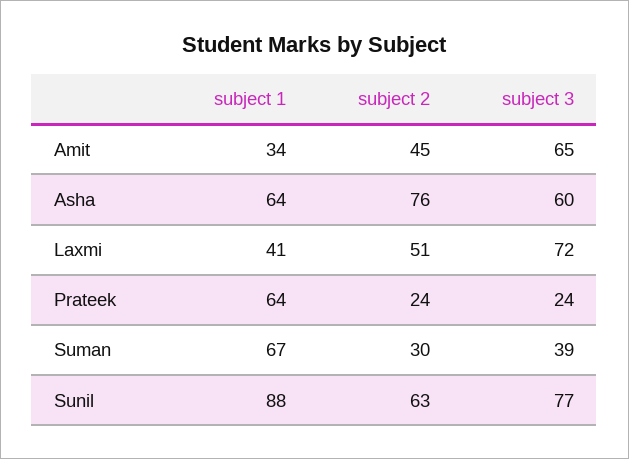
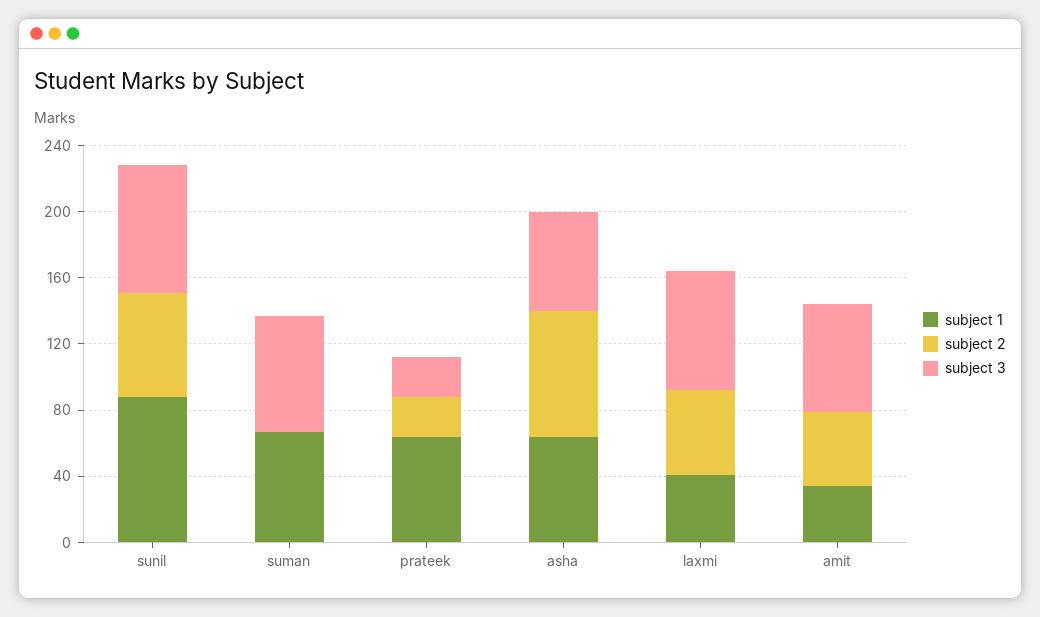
subject 2, Suman: 30 -> 0
subject 3, Suman: 39 -> 70

